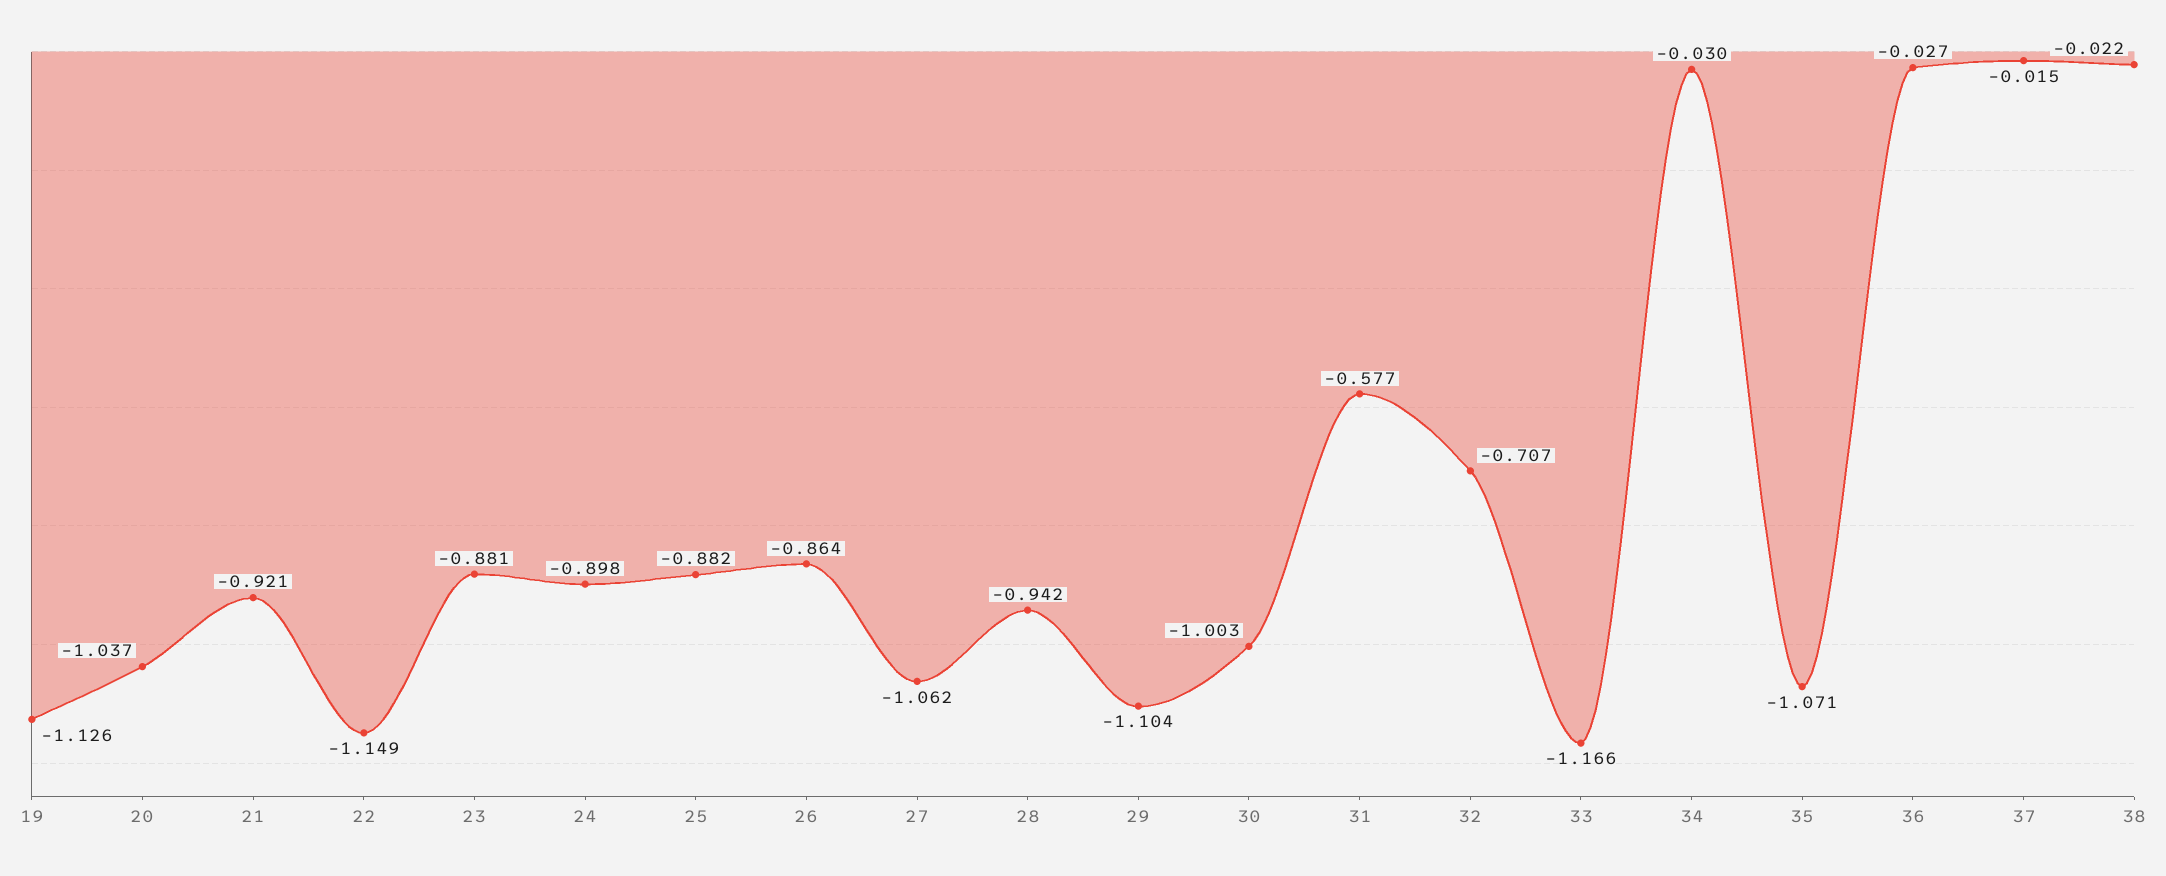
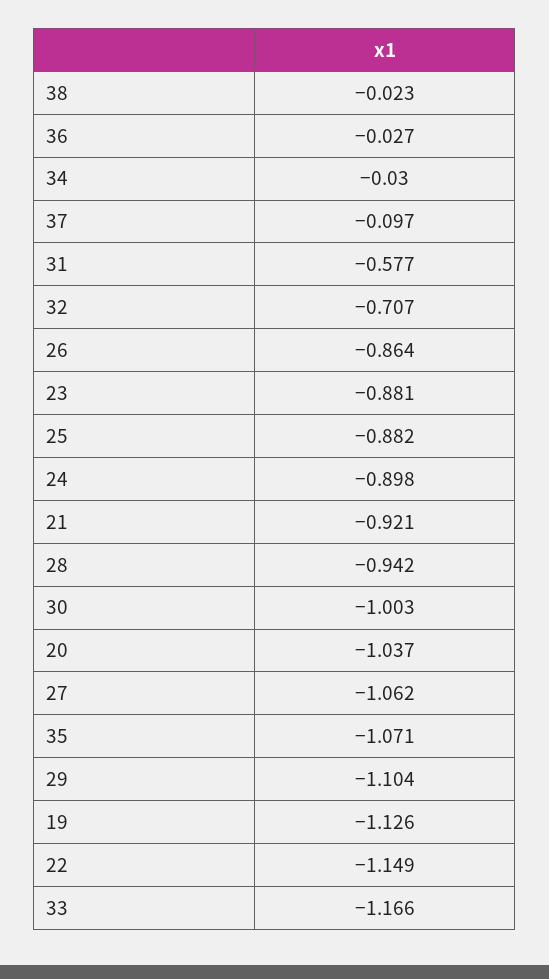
37: -0.015 -> -0.097
38: -0.022 -> -0.023

